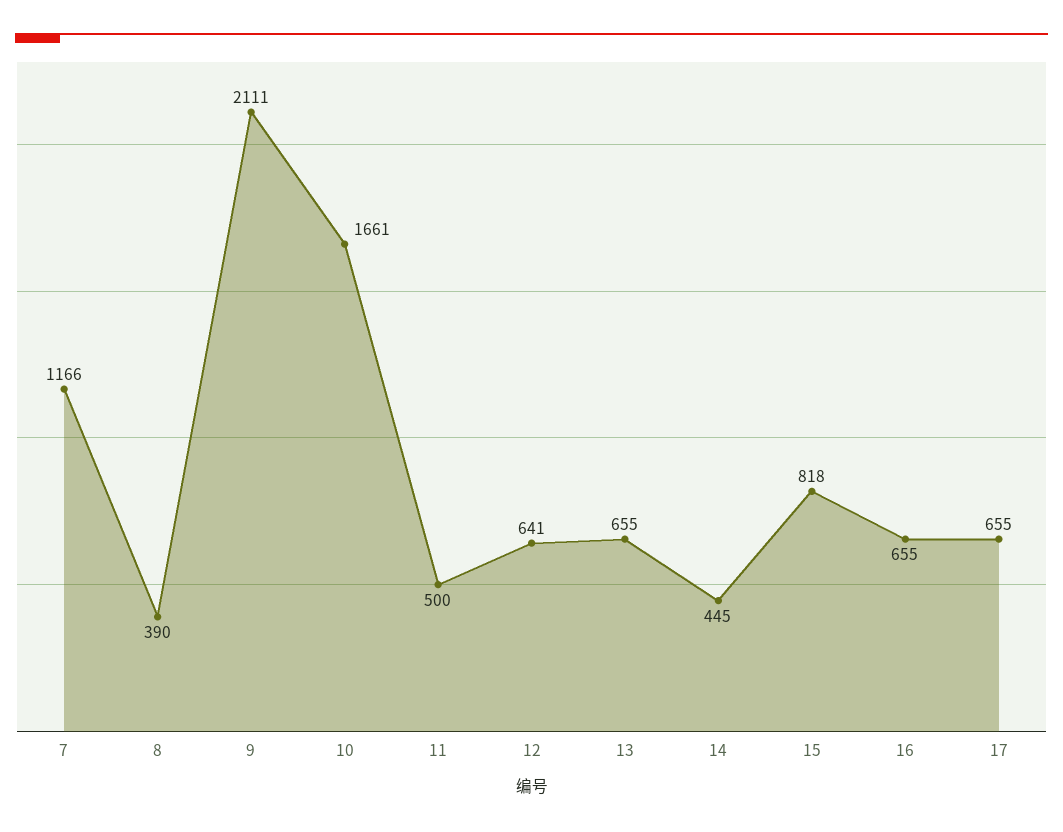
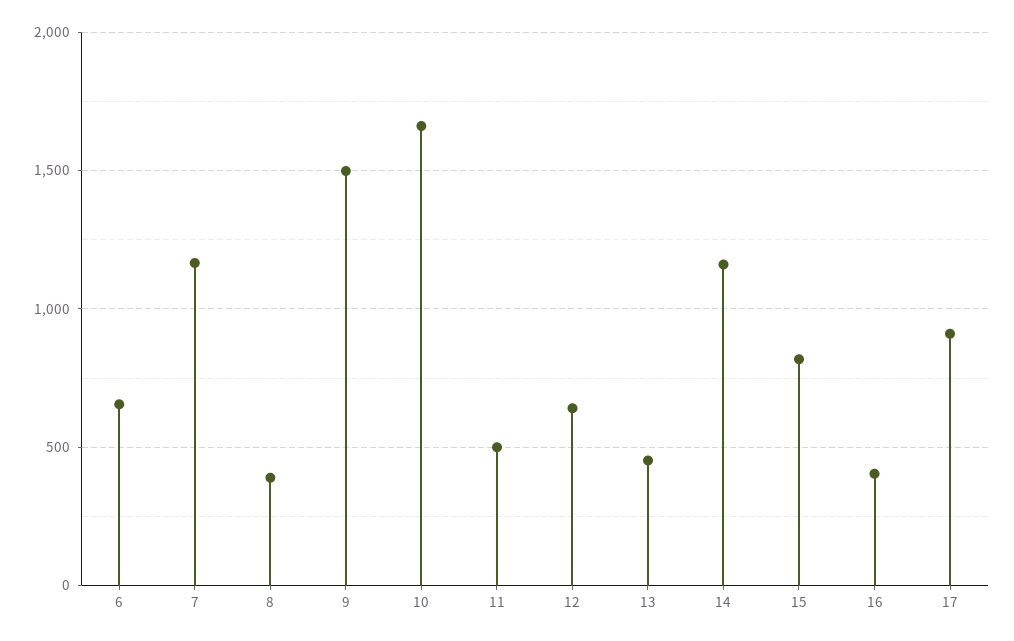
9: 2111 -> 1500
13: 655 -> 450
14: 445 -> 1150
16: 655 -> 400
17: 655 -> 900
6: none -> 650

